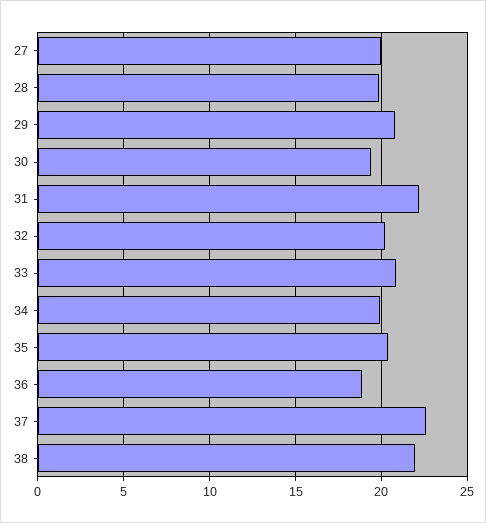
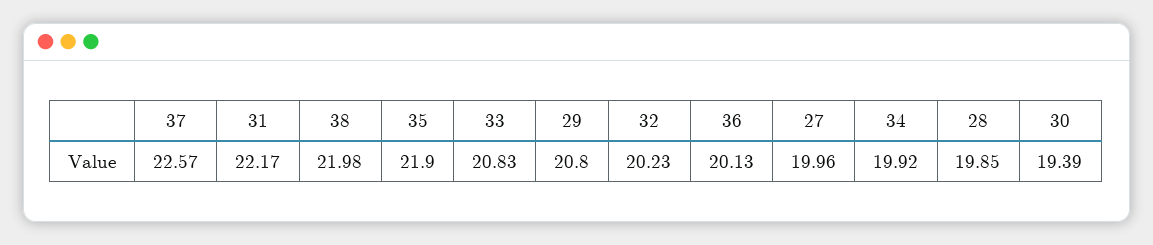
35: 20.5 -> 21.9
36: 19 -> 20.13

